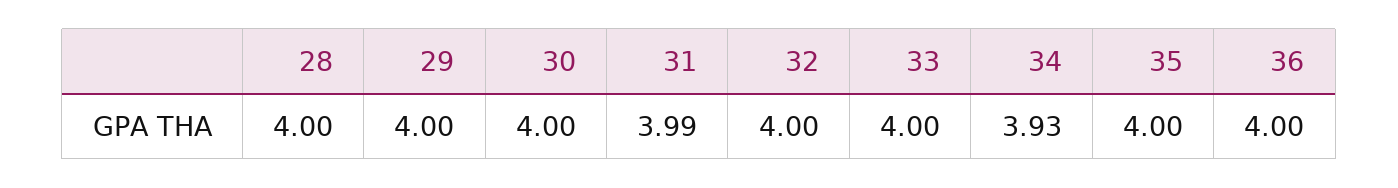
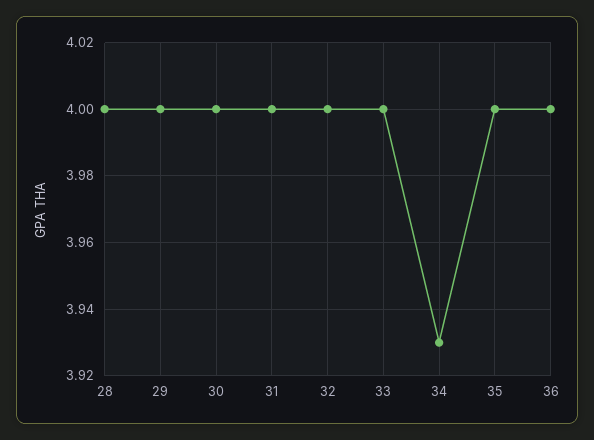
31: 3.99 -> 4

